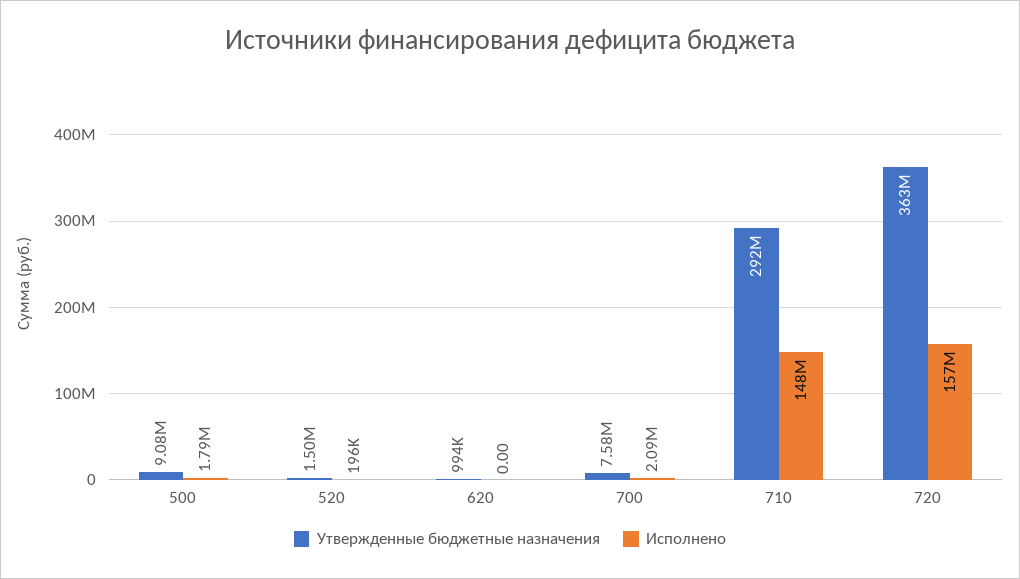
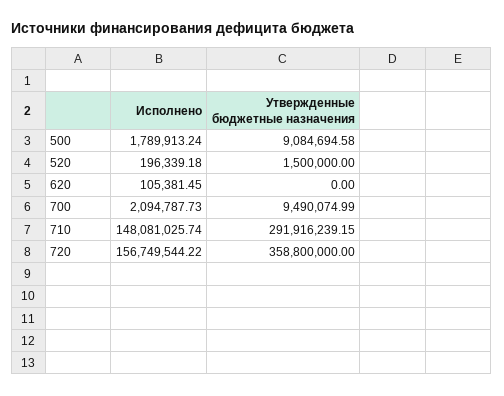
Утвержденные бюджетные назначения, 620: 994000 -> 0
Исполнено, 620: 0 -> 105381.45
Утвержденные бюджетные назначения, 700: 7580000 -> 9490074.99
Утвержденные бюджетные назначения, 720: 363000000 -> 358800000

